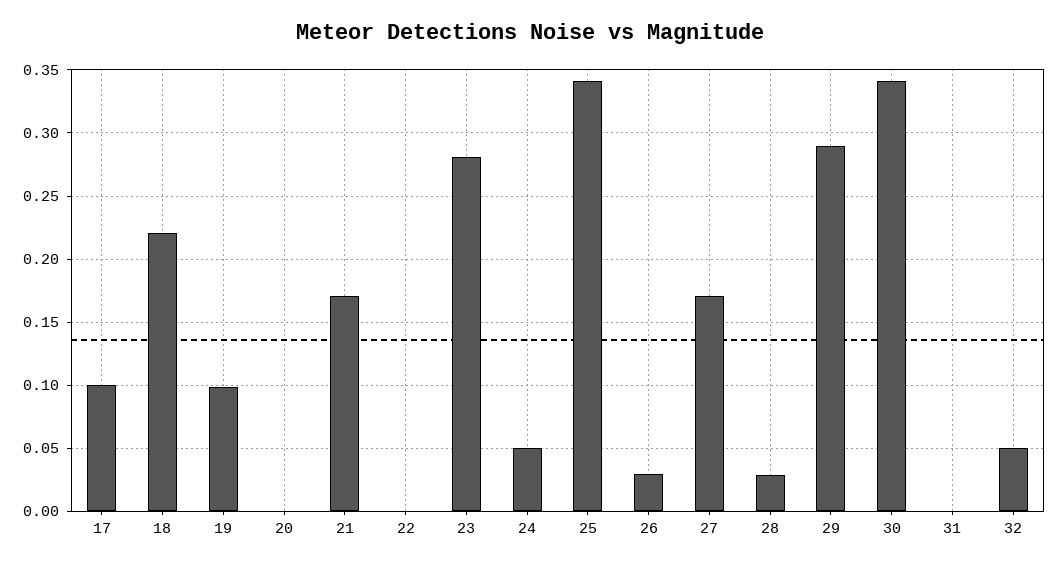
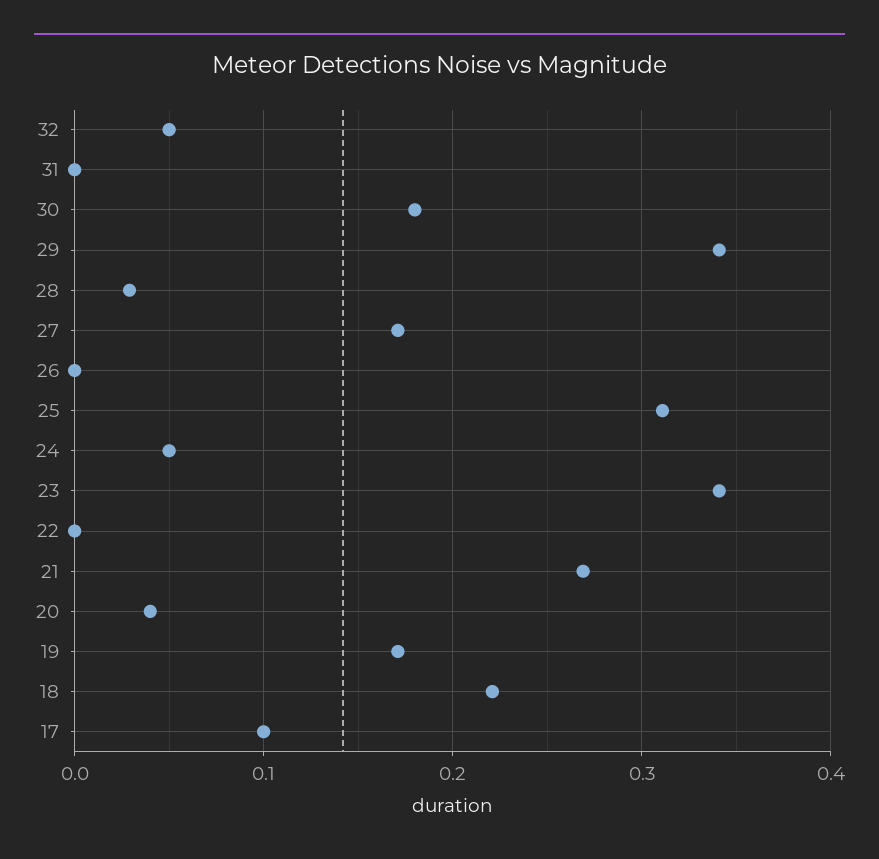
19: 0.1 -> 0.17
20: 0 -> 0.04
21: 0.17 -> 0.27
23: 0.28 -> 0.34
25: 0.34 -> 0.31
26: 0.03 -> 0
29: 0.29 -> 0.34
30: 0.34 -> 0.18

